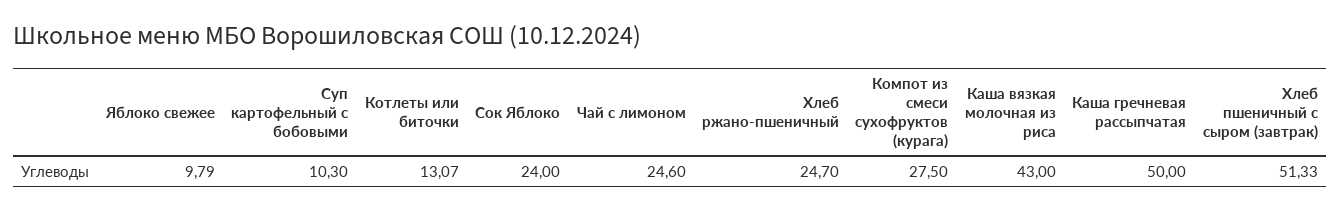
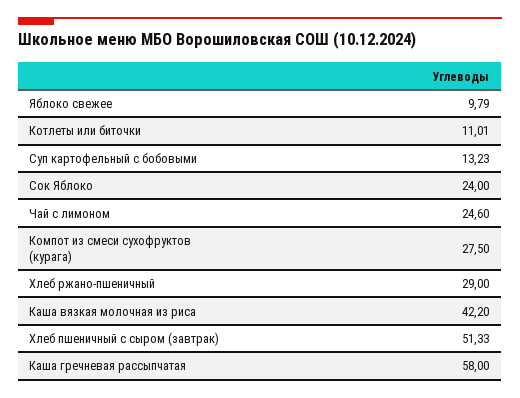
Суп картофельный с бобовыми: 10.3 -> 13.23
Котлеты или биточки: 13.07 -> 11.01
Хлеб ржано-пшеничный: 24.7 -> 29
Каша вязкая молочная из риса: 43 -> 42.2
Каша гречневая рассыпчатая: 50 -> 58

